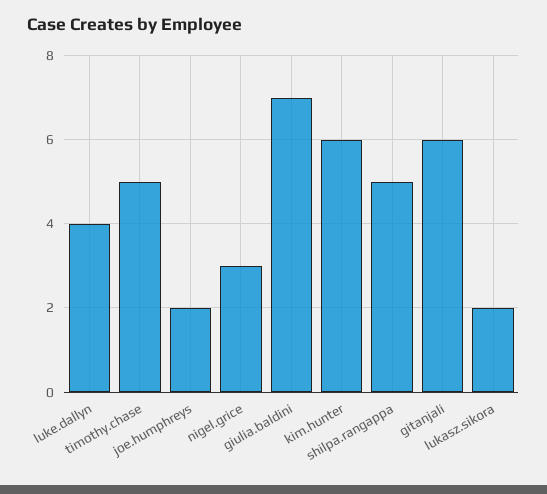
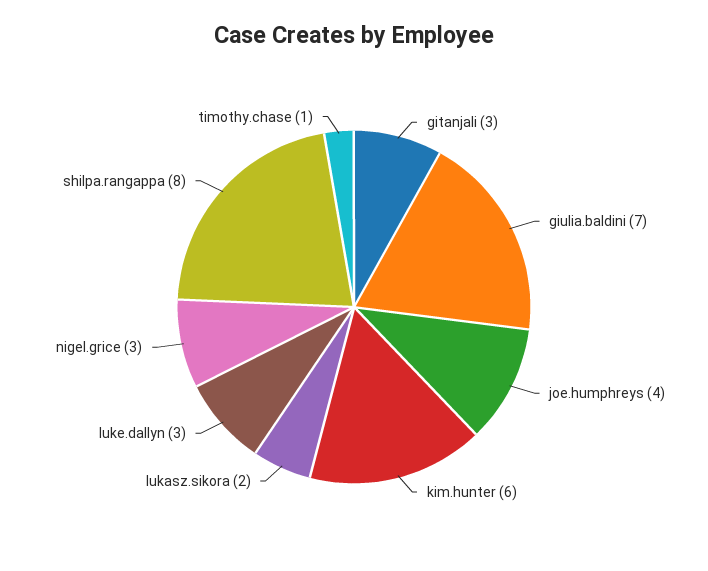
luke.dallyn: 4 -> 3
timothy.chase: 5 -> 1
joe.humphreys: 2 -> 4
shilpa.rangappa: 5 -> 8
gitanjali: 6 -> 3

